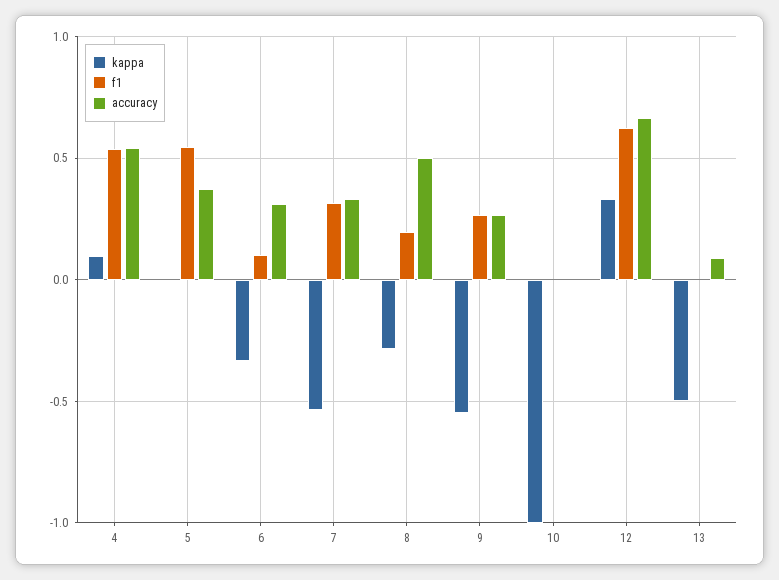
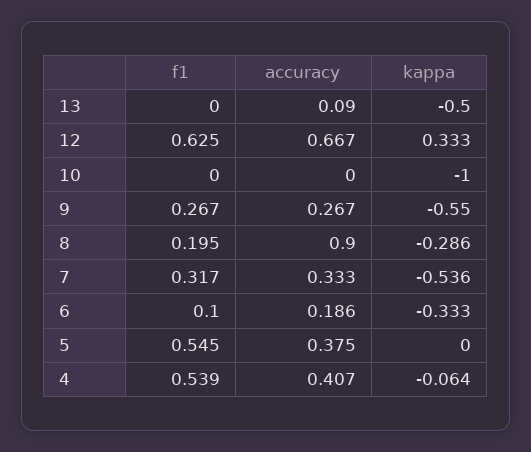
kappa, 4: 0.1 -> -0.064
accuracy, 4: 0.55 -> 0.407
accuracy, 6: 0.3 -> 0.186
accuracy, 8: 0.5 -> 0.9

